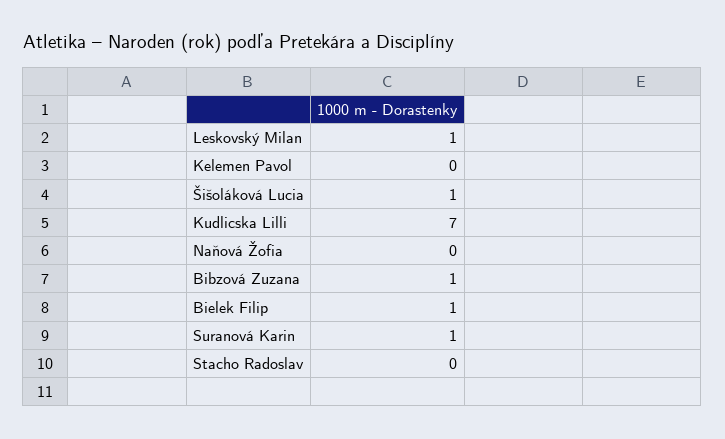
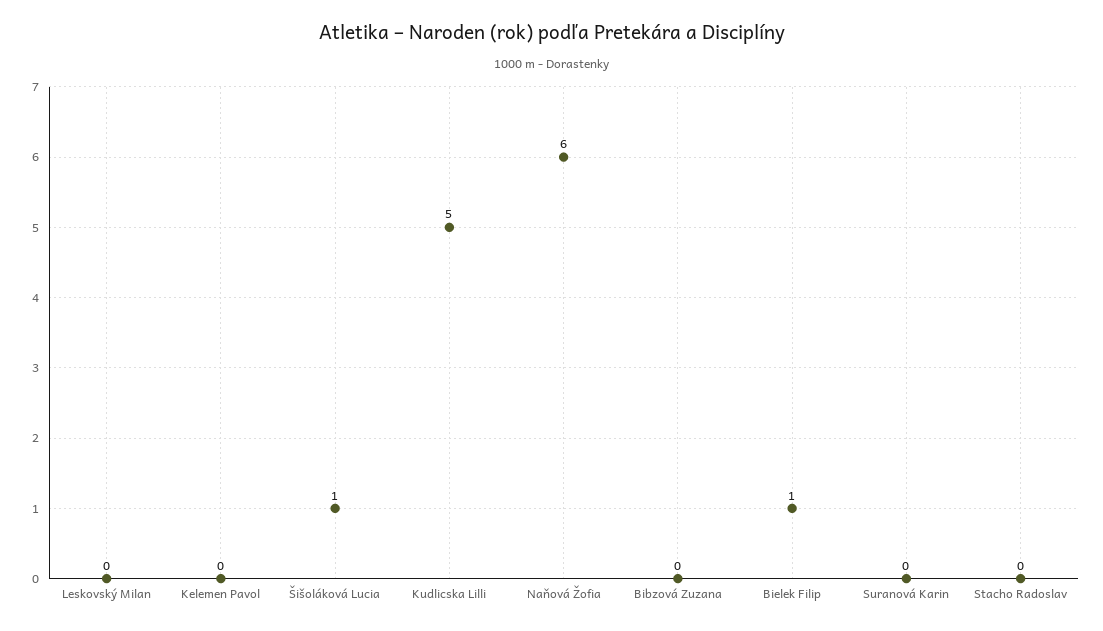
Leskovský Milan: 1 -> 0
Kudlicska Lilli: 7 -> 5
Naňová Žofia: 0 -> 6
Bibzová Zuzana: 1 -> 0
Suranová Karin: 1 -> 0

